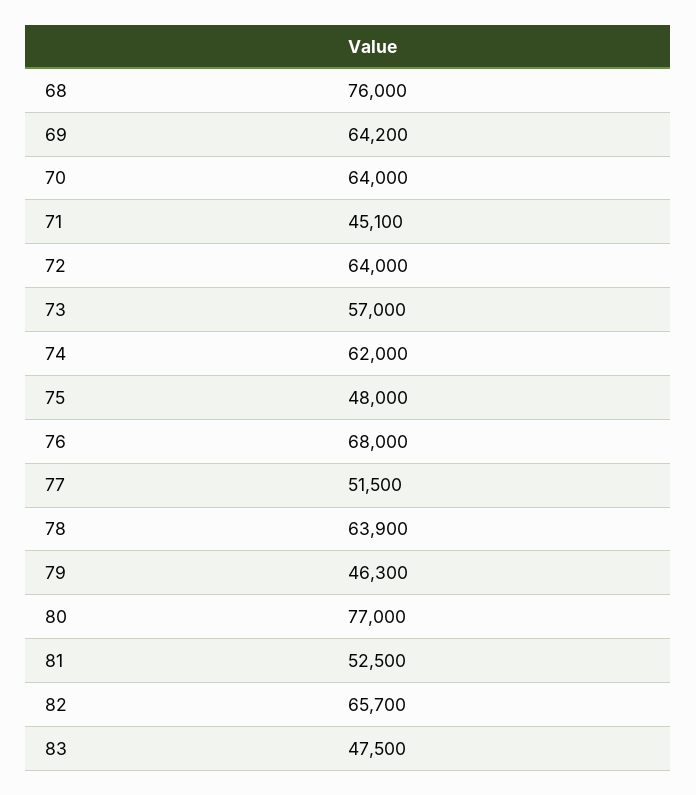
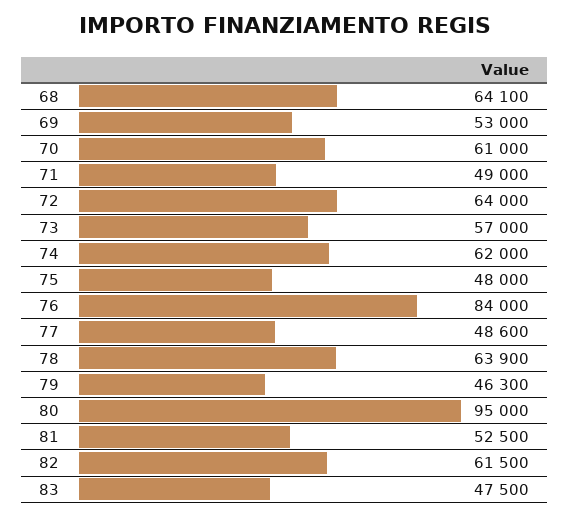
68: 76000 -> 64100
69: 64200 -> 53000
70: 64000 -> 61000
71: 45100 -> 49000
76: 68000 -> 84000
77: 51500 -> 48600
80: 77000 -> 95000
82: 65700 -> 61500

